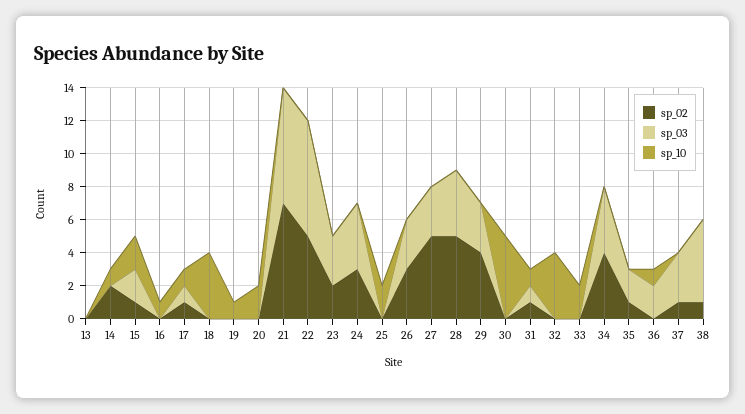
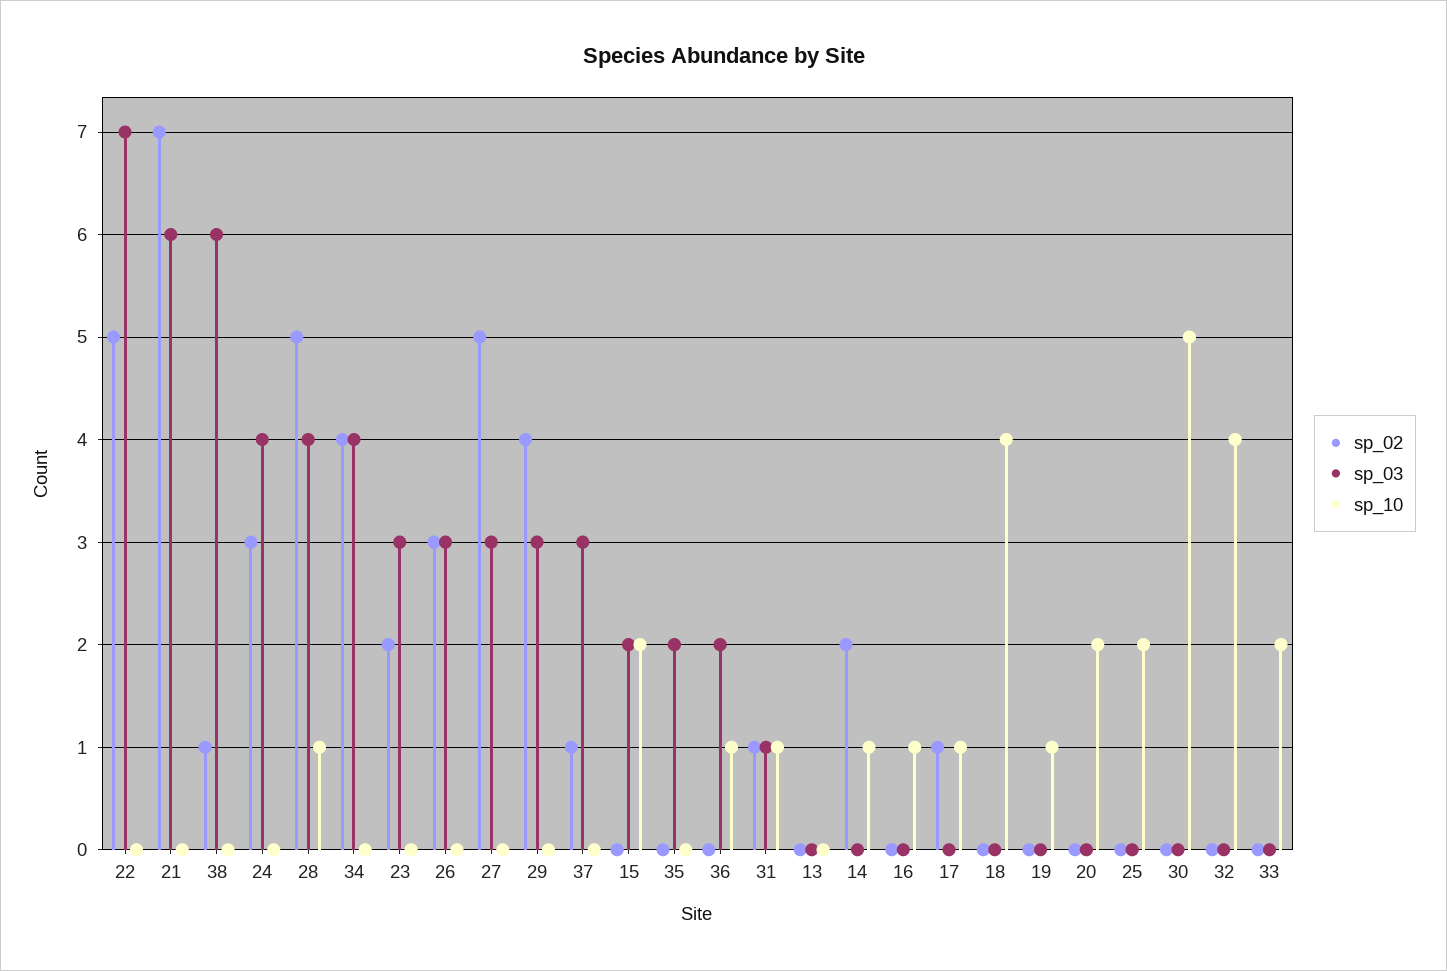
sp_02, 15: 1 -> 0
sp_03, 17: 1 -> 0
sp_03, 21: 7 -> 6
sp_10, 28: 0 -> 1
sp_02, 35: 1 -> 0
sp_03, 38: 5 -> 6

